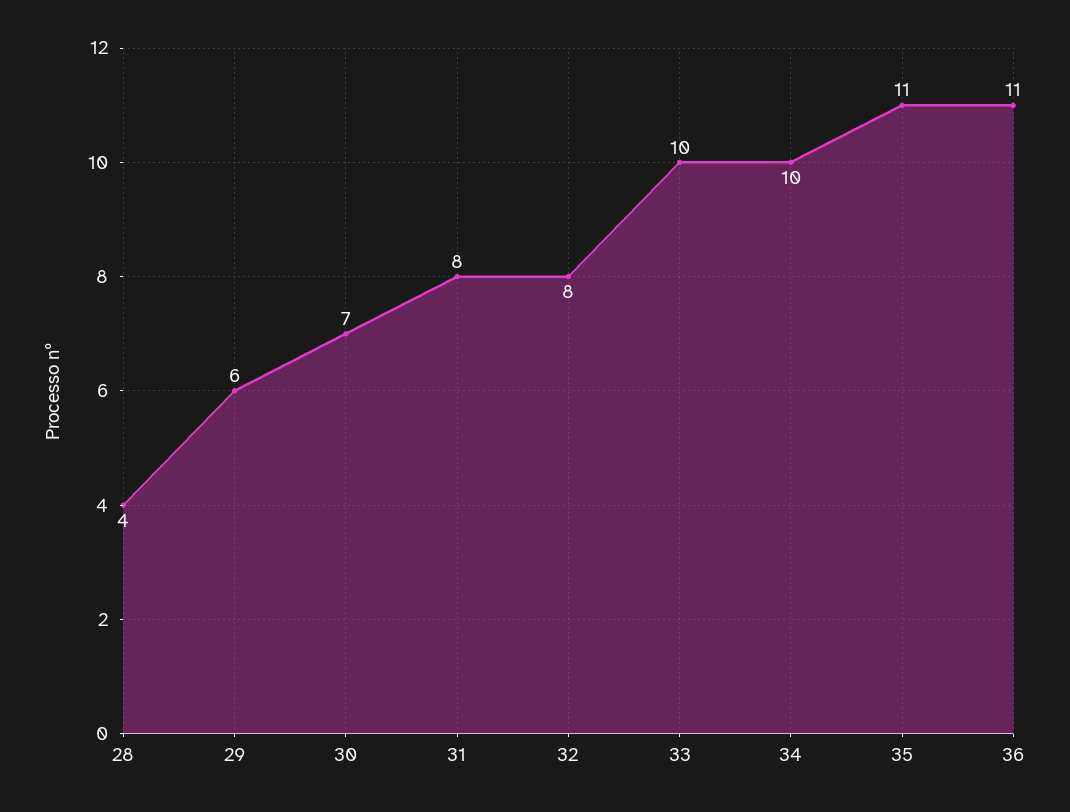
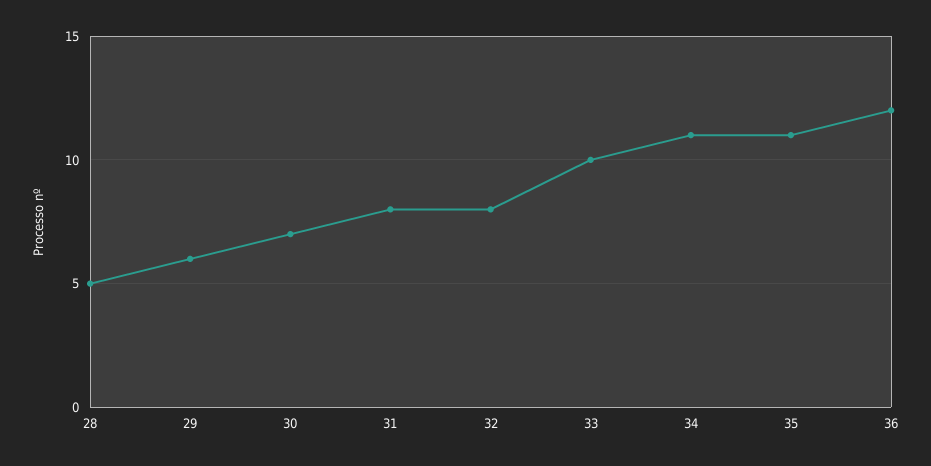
28: 4 -> 5
34: 10 -> 11
36: 11 -> 12

